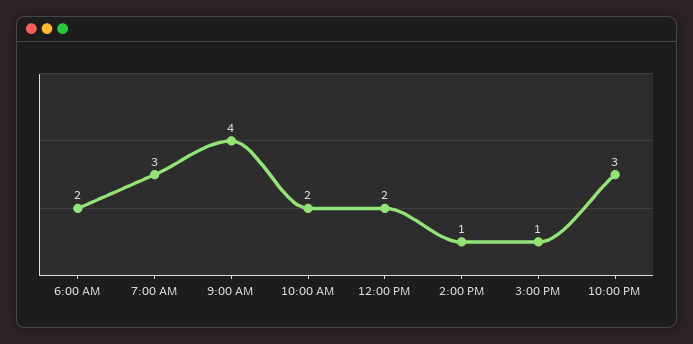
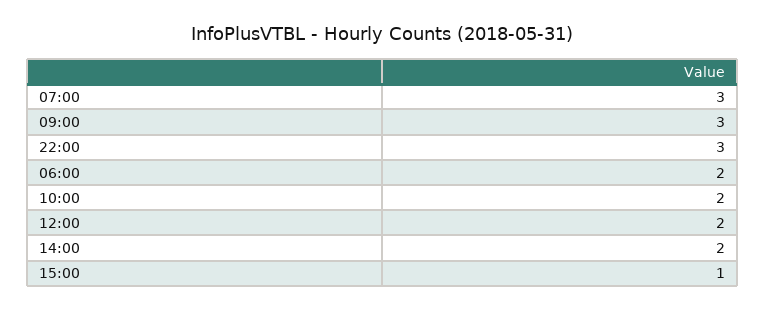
9:00 AM: 4 -> 3
2:00 PM: 1 -> 2

